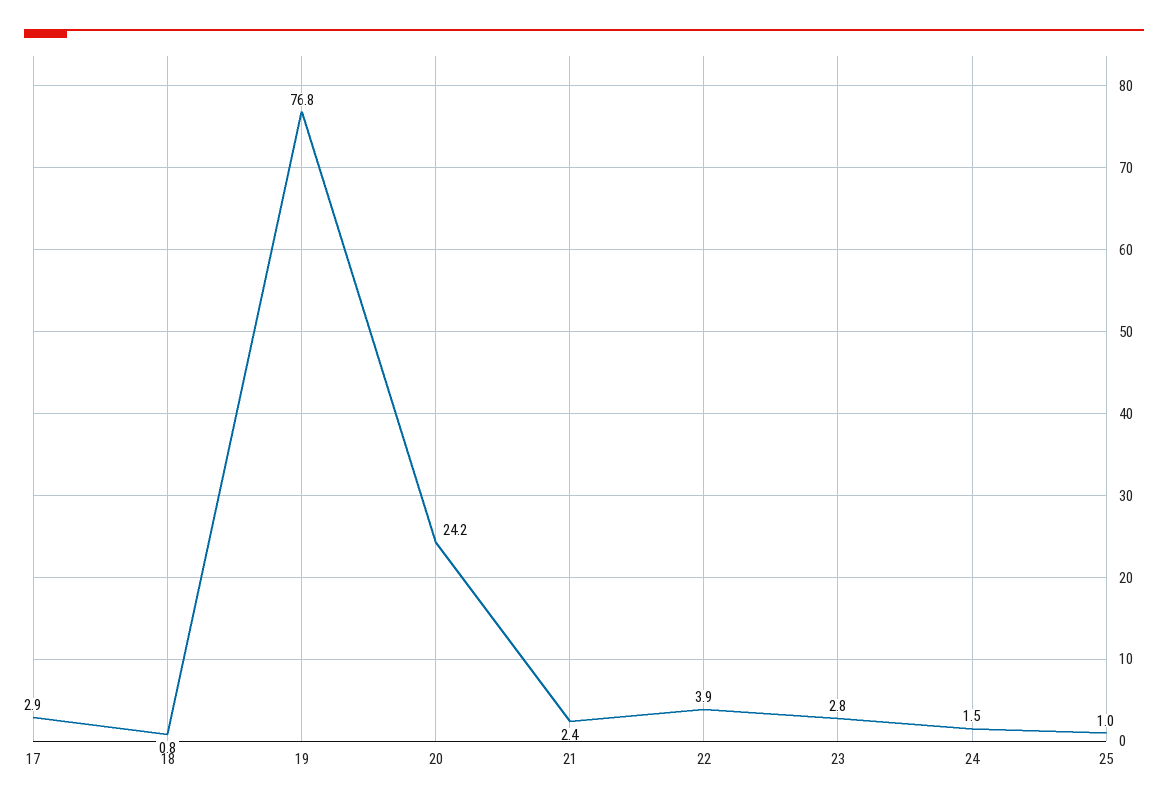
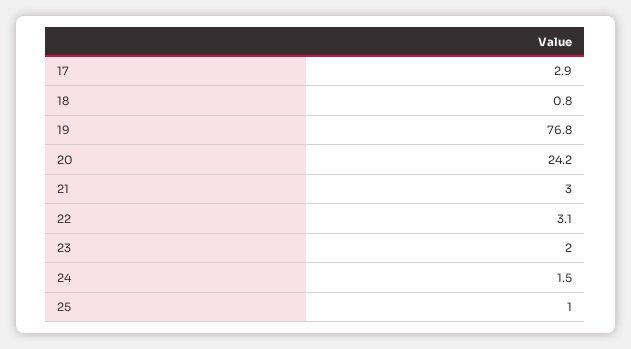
21: 2.4 -> 3
22: 3.9 -> 3.1
23: 2.8 -> 2

